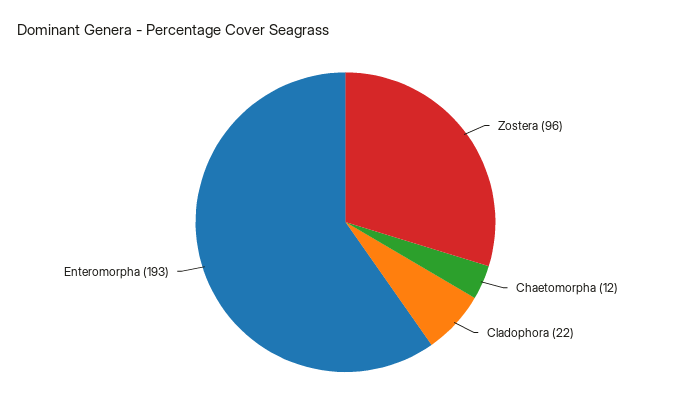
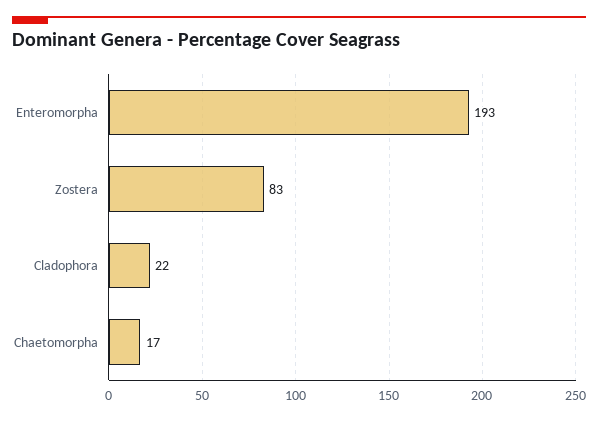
Zostera: 96 -> 83
Chaetomorpha: 12 -> 17

